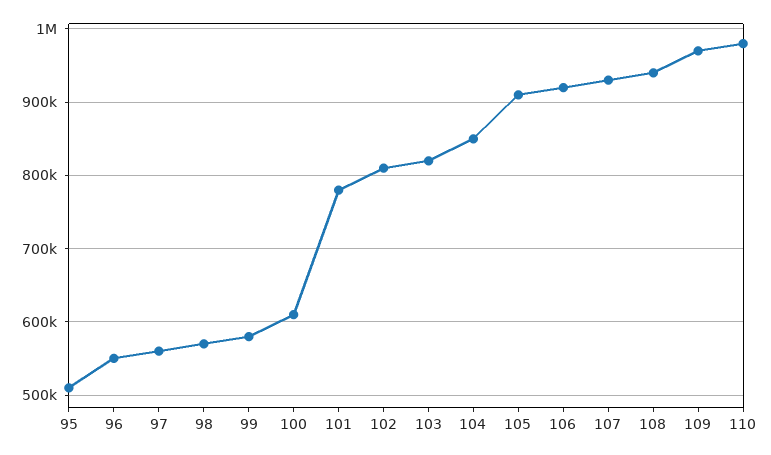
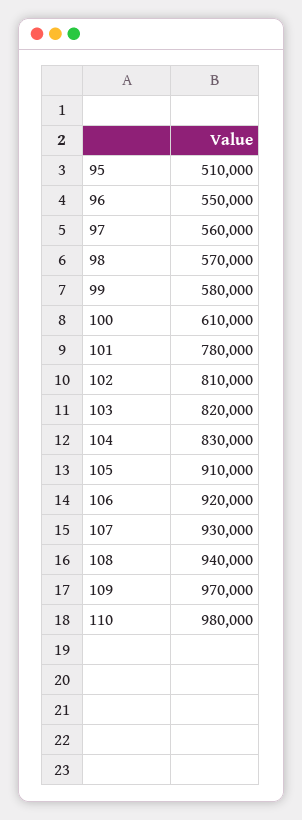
104: 850000 -> 830000

